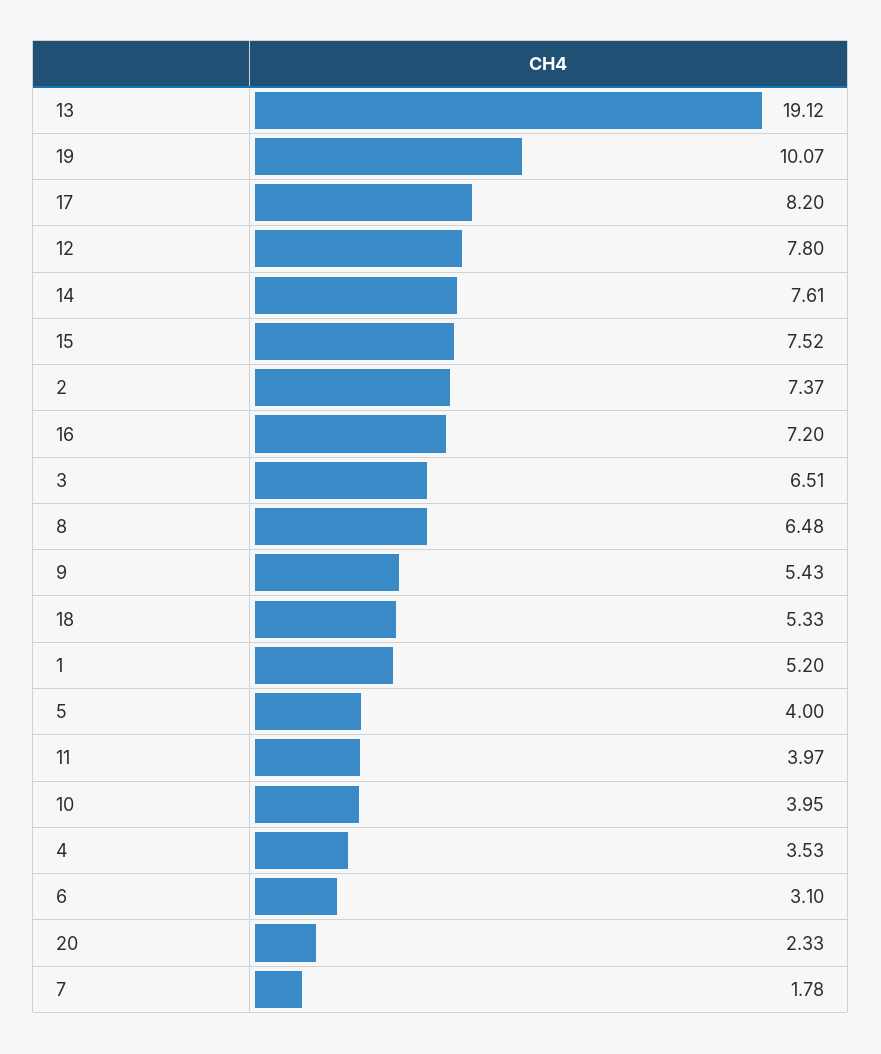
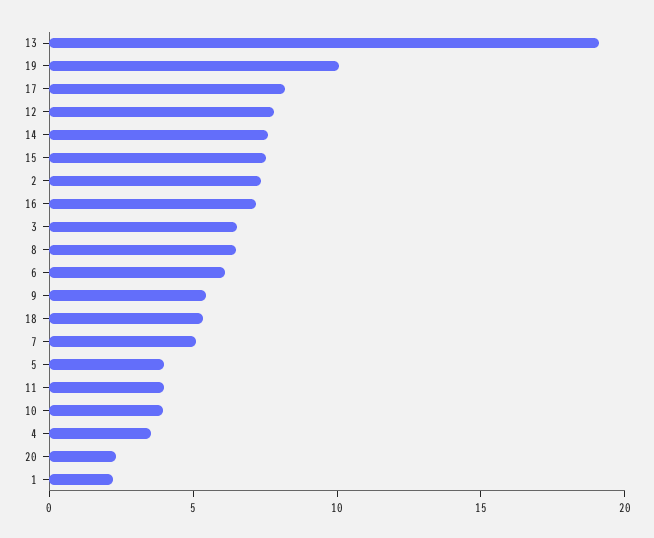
1: 5.2 -> 2
6: 3.1 -> 6
7: 1.78 -> 5

